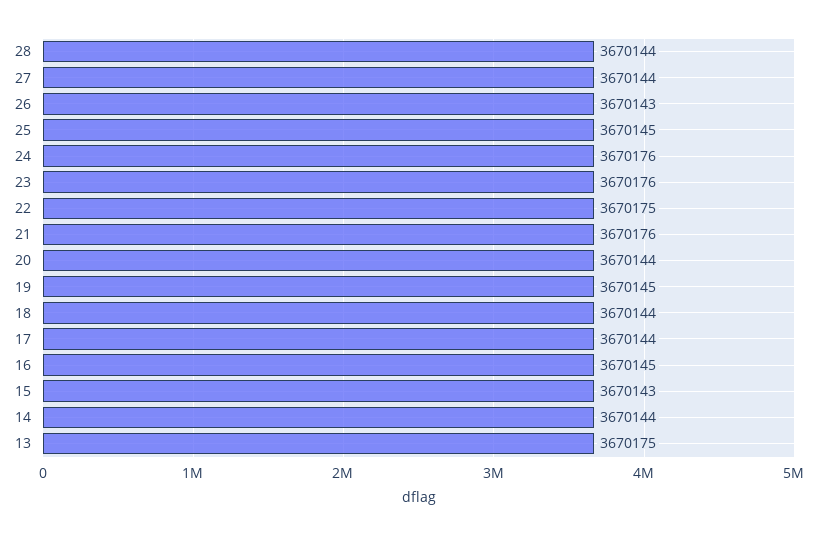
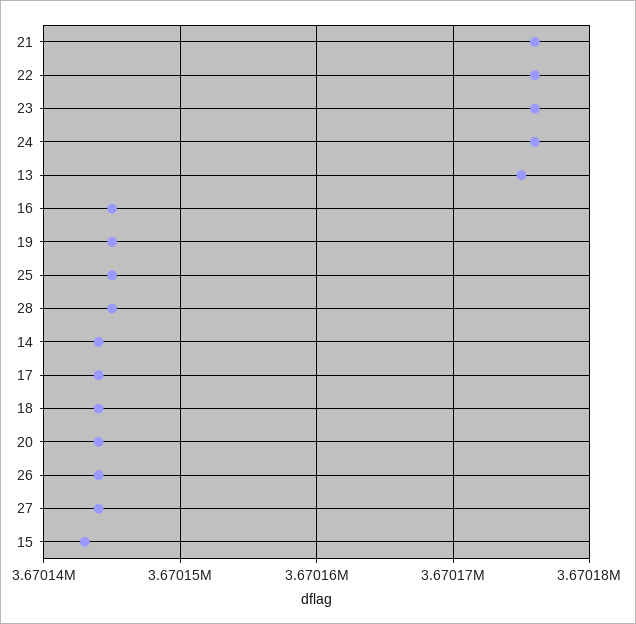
28: 3670144 -> 3670145
26: 3670143 -> 3670144
22: 3670175 -> 3670176

